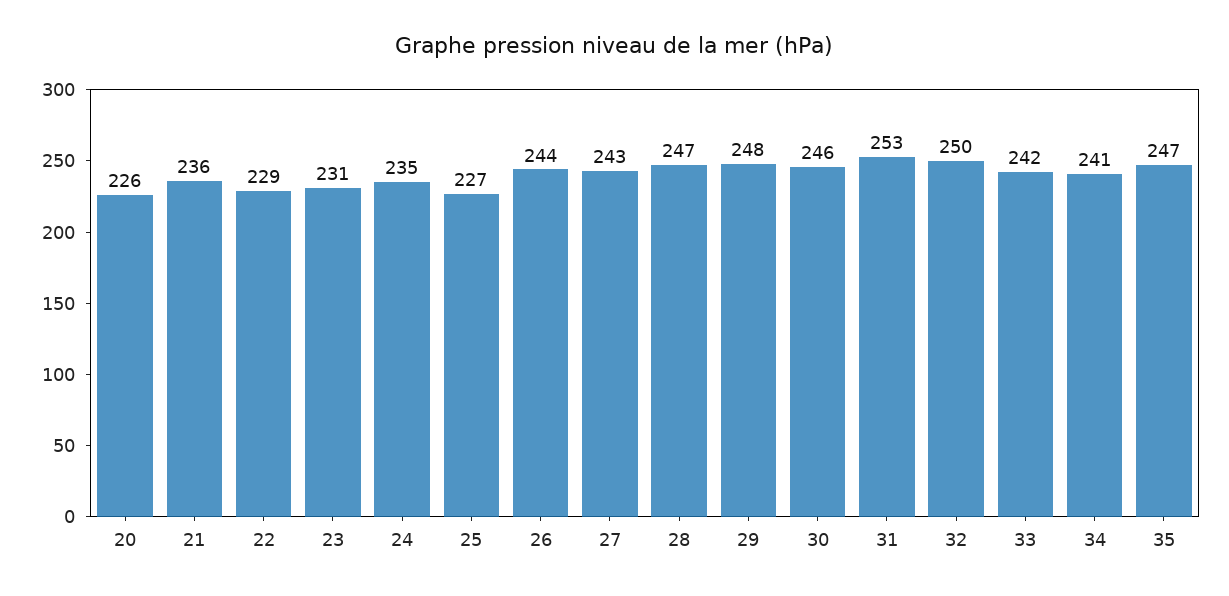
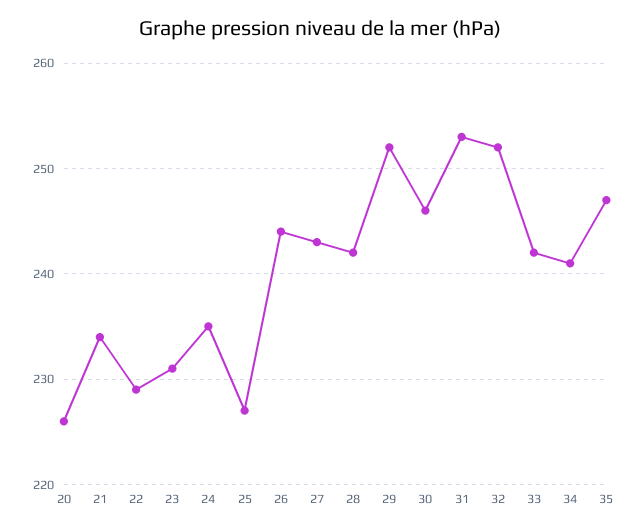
21: 236 -> 234
28: 247 -> 242
29: 248 -> 252
32: 250 -> 252

